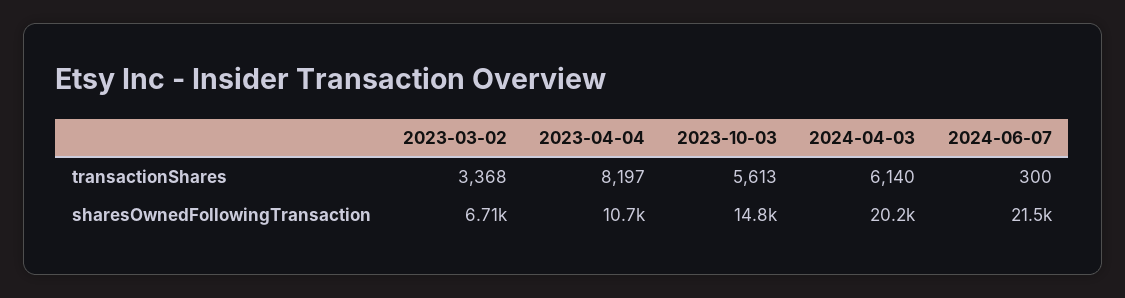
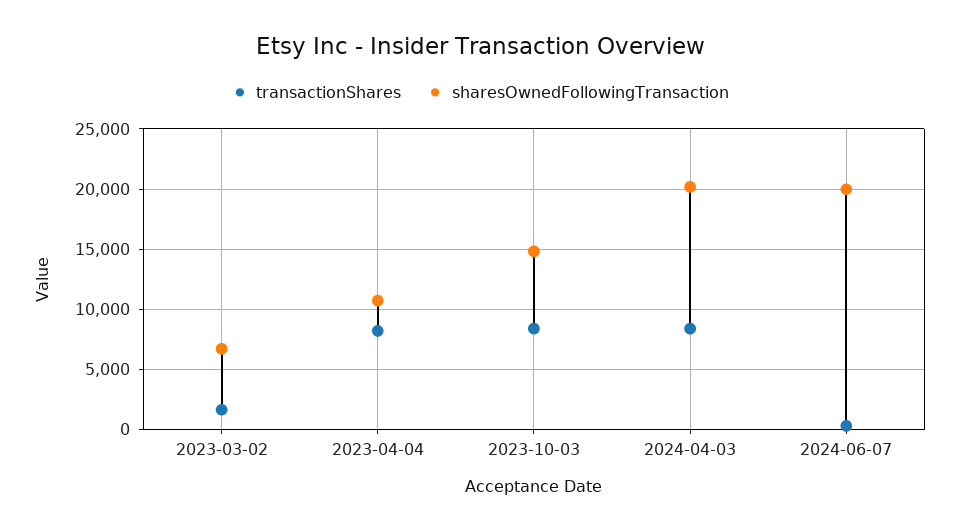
transactionShares, 2023-03-02: 3368 -> 1500
transactionShares, 2023-10-03: 5613 -> 8500
transactionShares, 2024-04-03: 6140 -> 8500
sharesOwnedFollowingTransaction, 2024-06-07: 21500 -> 20000

